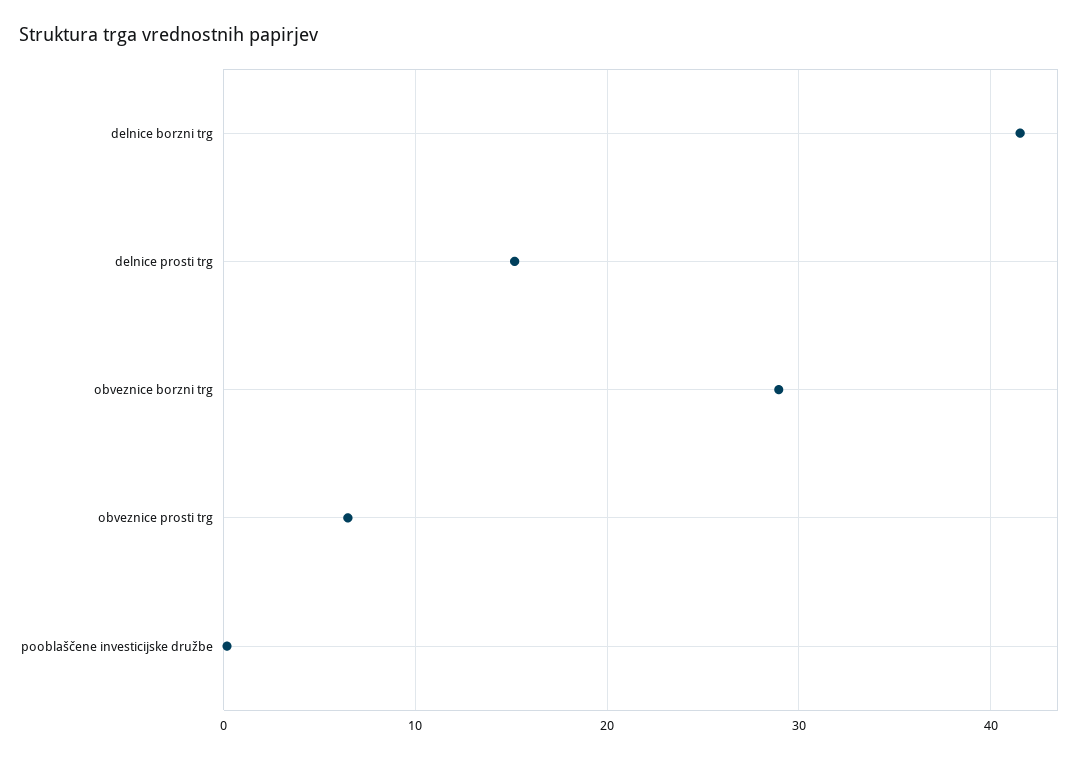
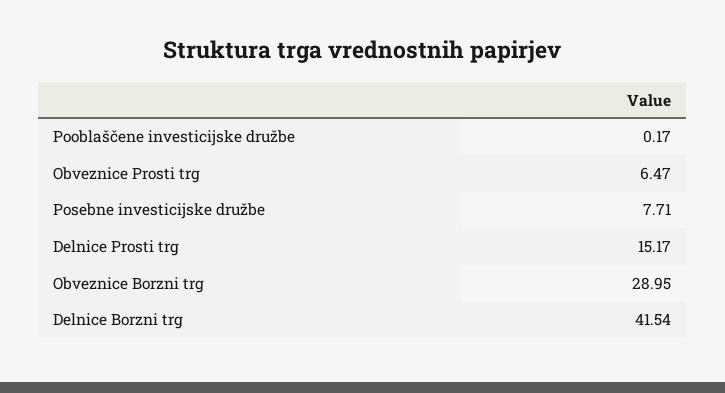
Posebne investicijske družbe: none -> 7.71

